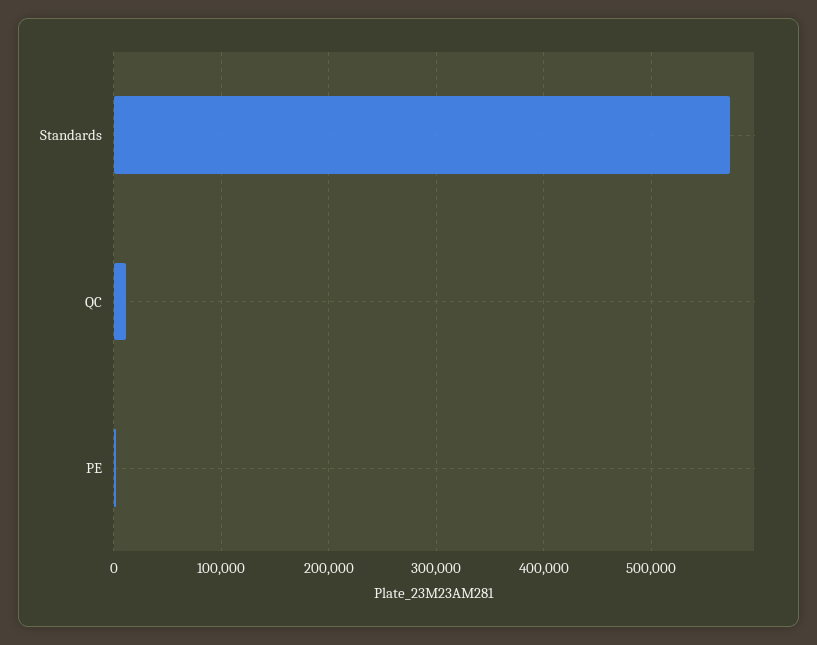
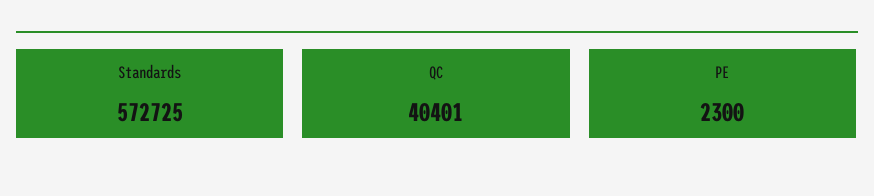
QC: 10000 -> 40401

